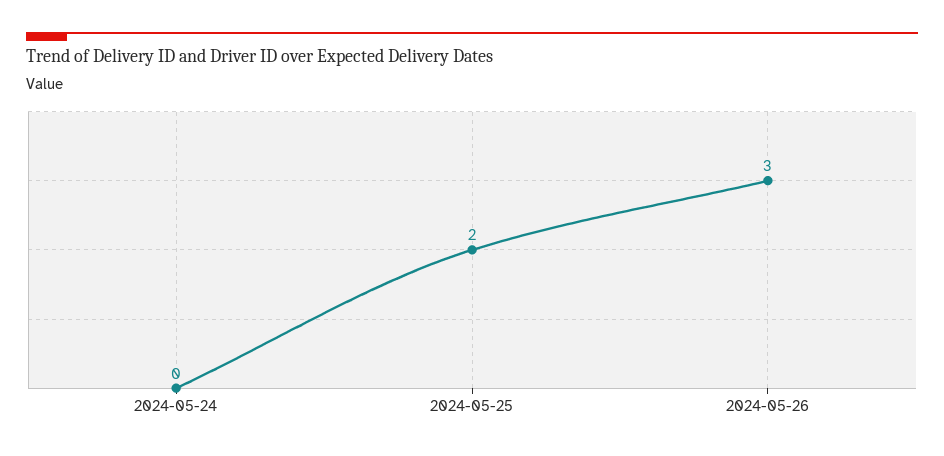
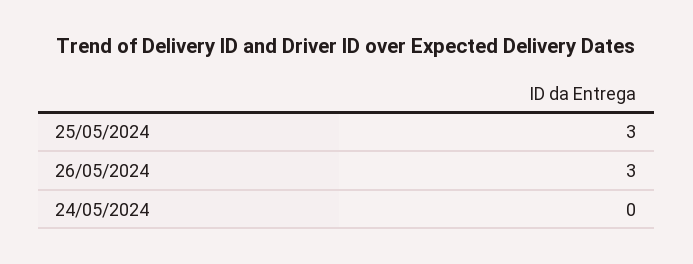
2024-05-25: 2 -> 3

